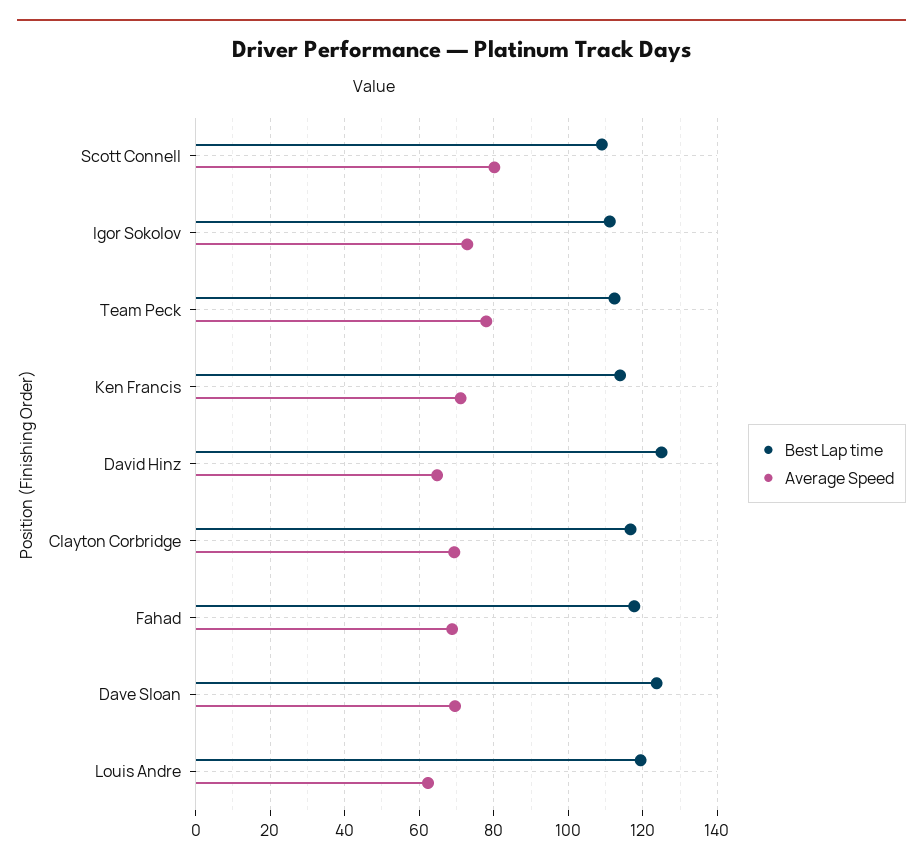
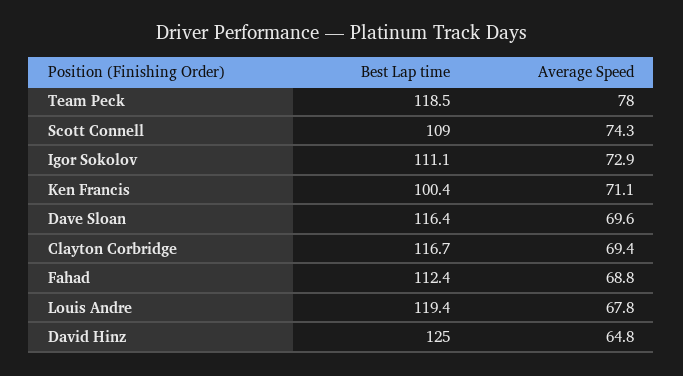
Average Speed, Scott Connell: 80 -> 74.3
Best Lap time, Team Peck: 112 -> 118.5
Best Lap time, Ken Francis: 114 -> 100.4
Best Lap time, Fahad: 118 -> 112.4
Best Lap time, Dave Sloan: 124 -> 116.4
Average Speed, Louis Andre: 62 -> 67.8

